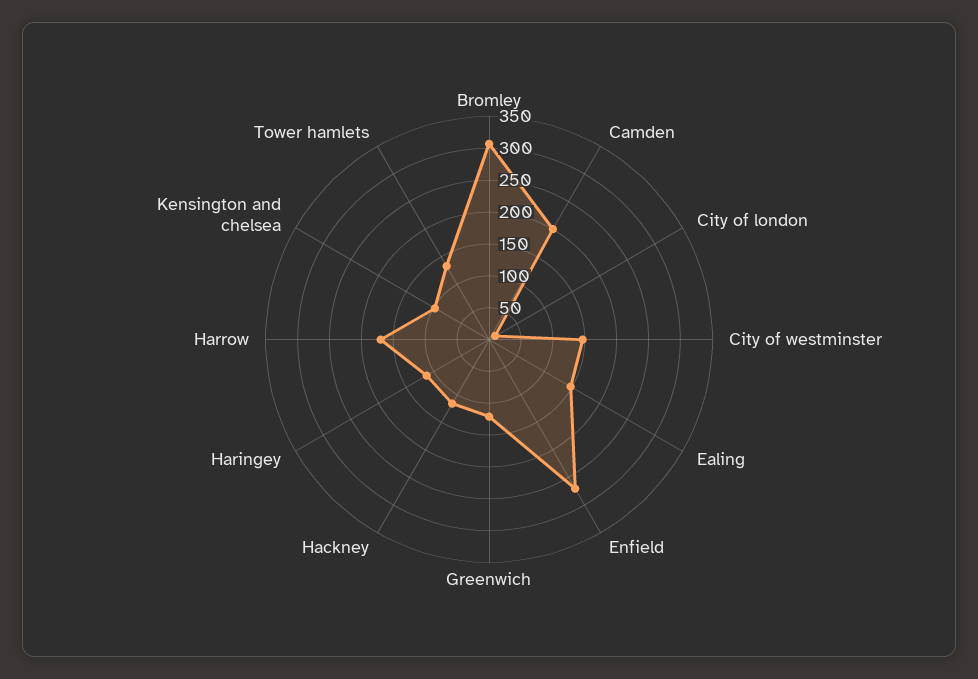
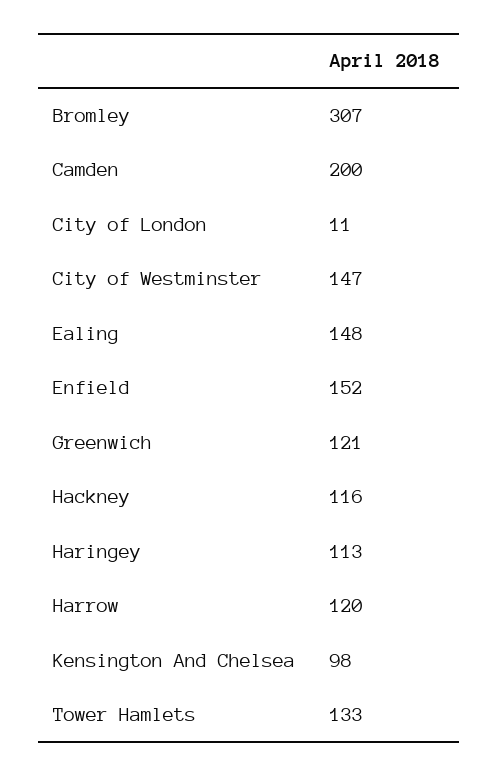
Enfield: 275 -> 152
Harrow: 175 -> 120

